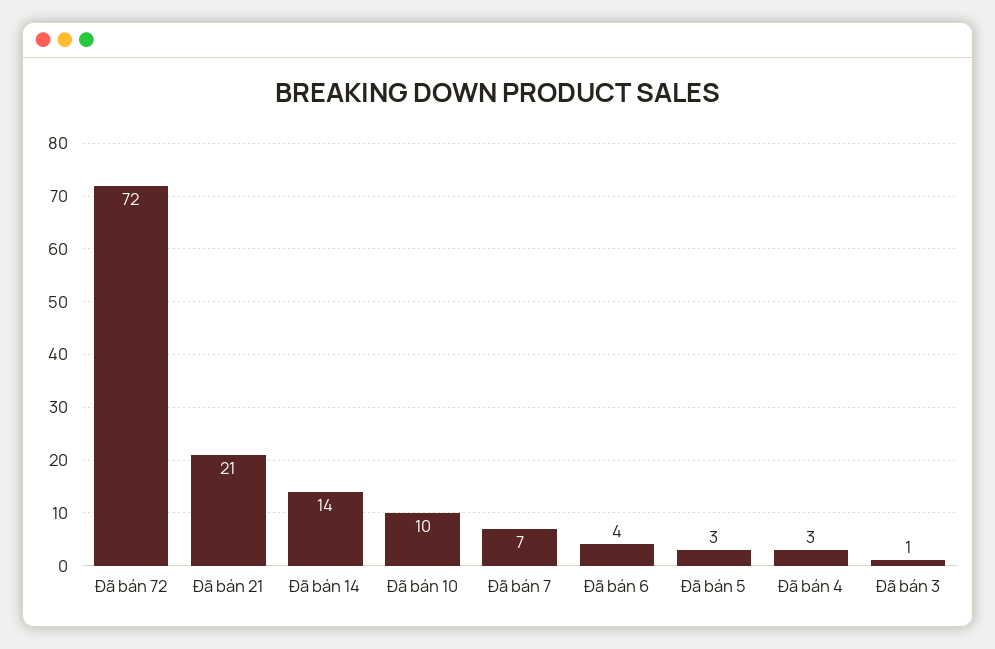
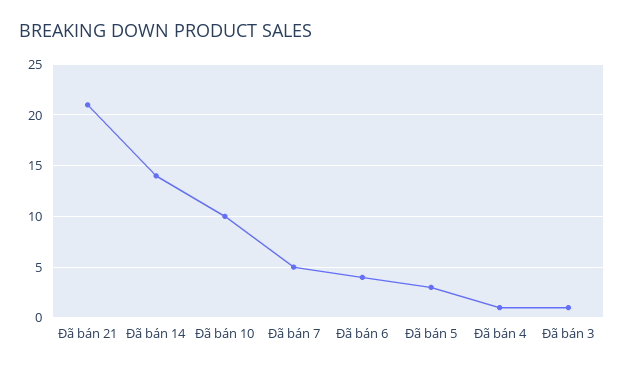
Đã bán 72: 72 -> none
Đã bán 7: 7 -> 5
Đã bán 4: 3 -> 1

